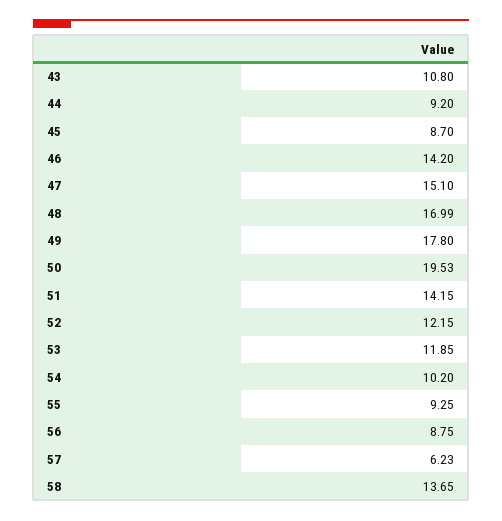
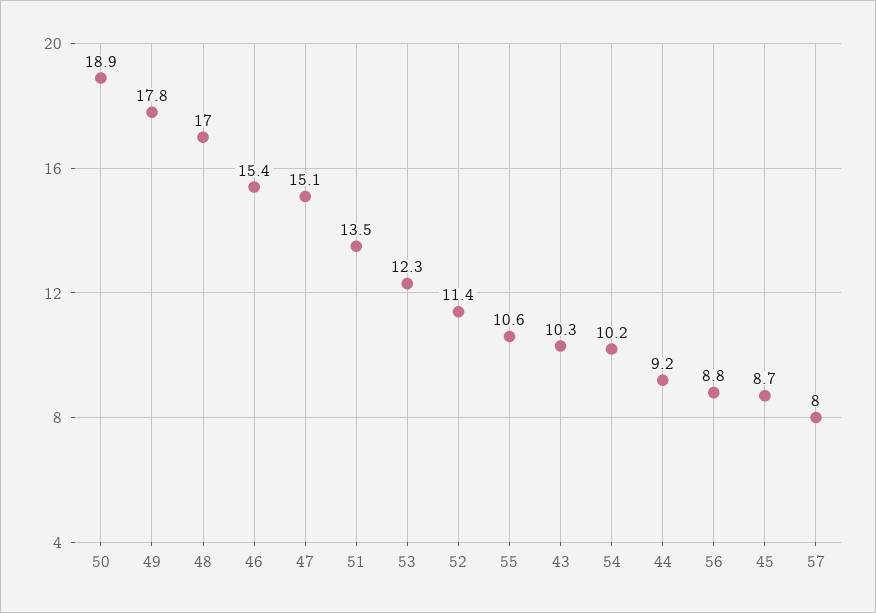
43: 10.8 -> 10.3
46: 14.2 -> 15.4
50: 19.53 -> 18.9
51: 14.15 -> 13.5
52: 12.15 -> 11.4
53: 11.85 -> 12.3
55: 9.25 -> 10.6
57: 6.23 -> 8
58: 13.65 -> none

